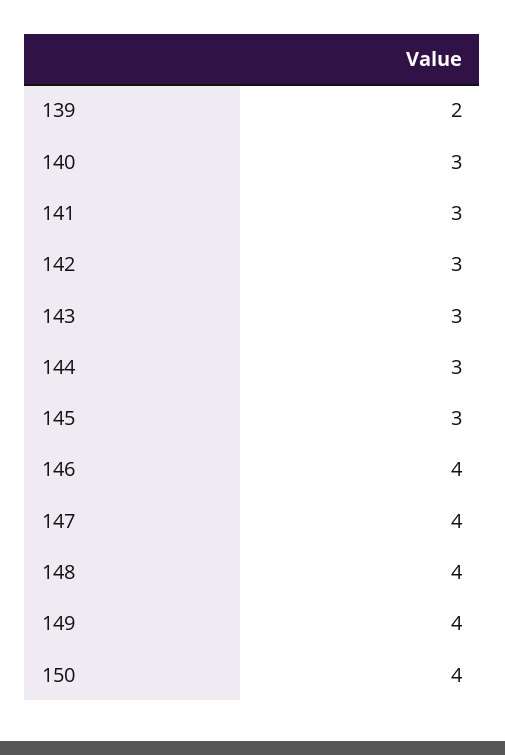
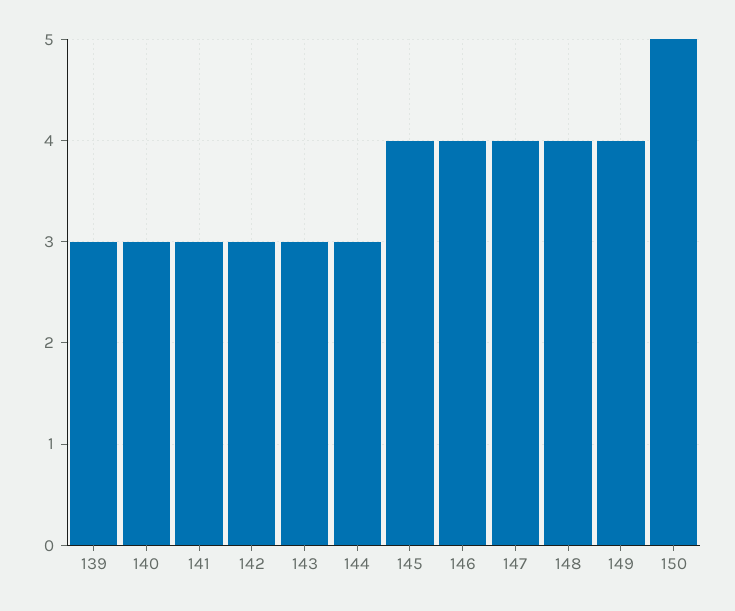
139: 2 -> 3
145: 3 -> 4
150: 4 -> 5

